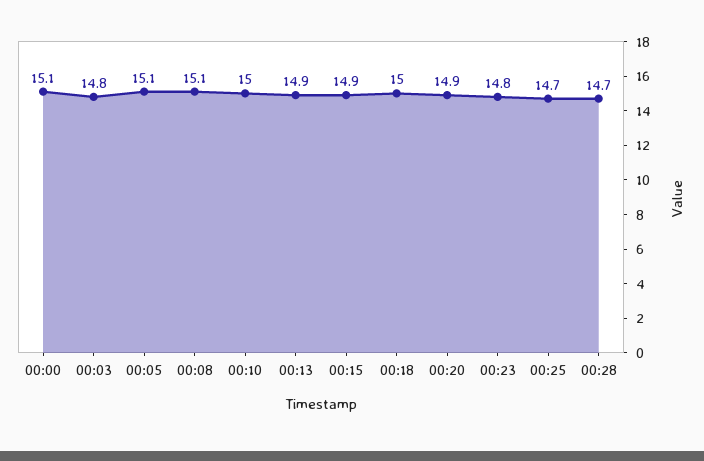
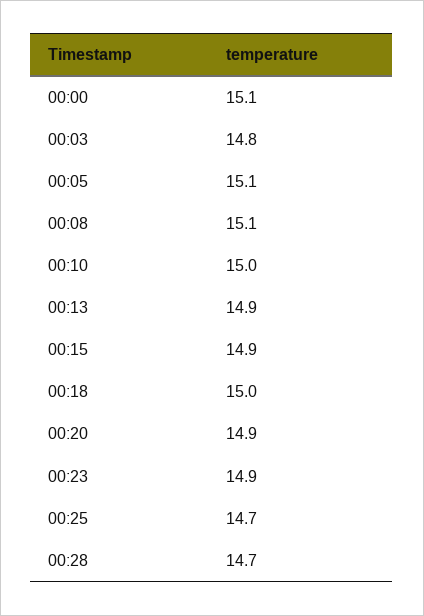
00:23: 14.8 -> 14.9

